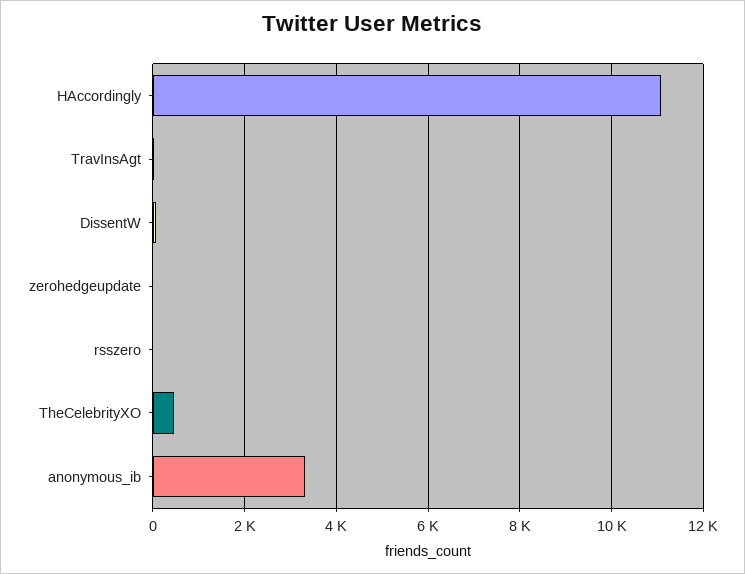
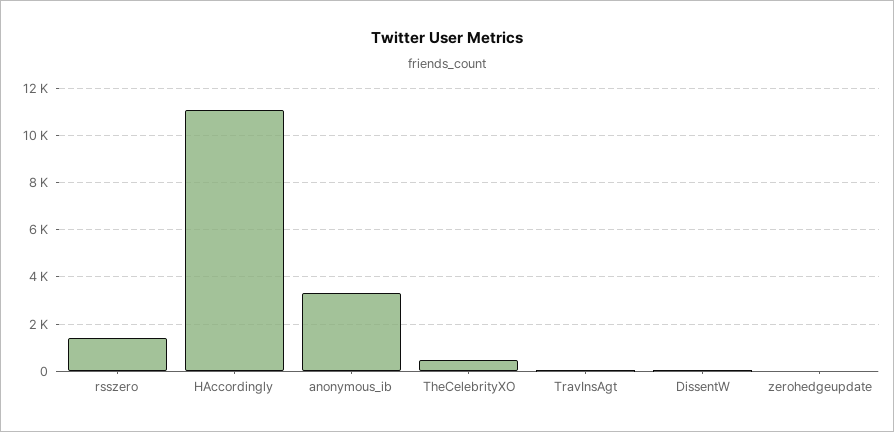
rsszero: 0 -> 1500

